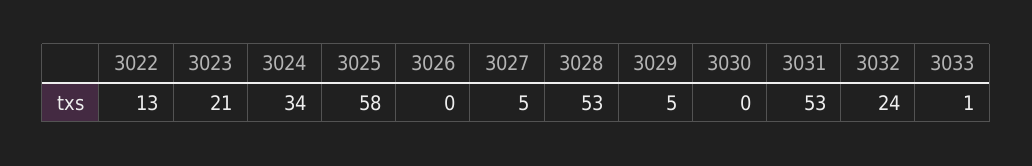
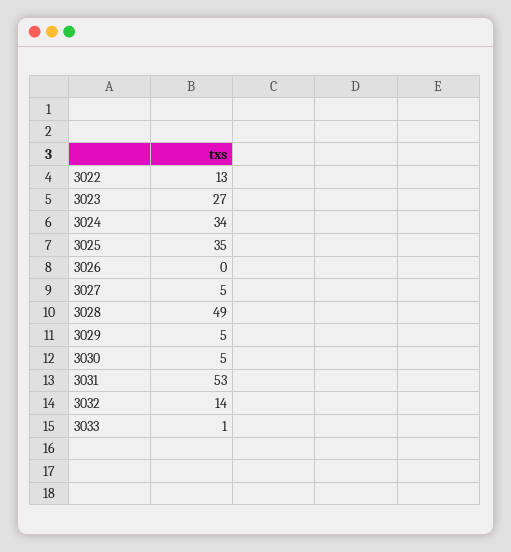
3023: 21 -> 27
3025: 58 -> 35
3028: 53 -> 49
3030: 0 -> 5
3032: 24 -> 14

